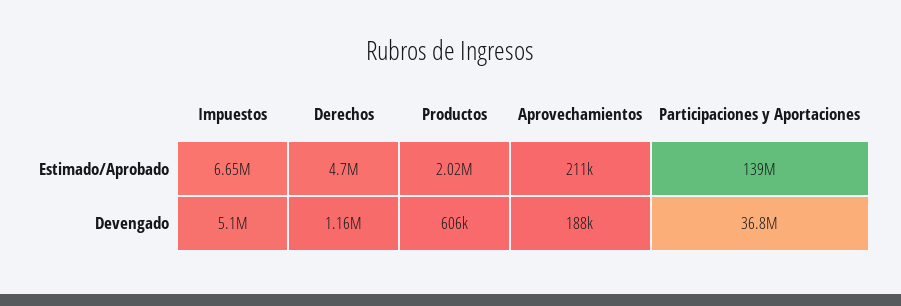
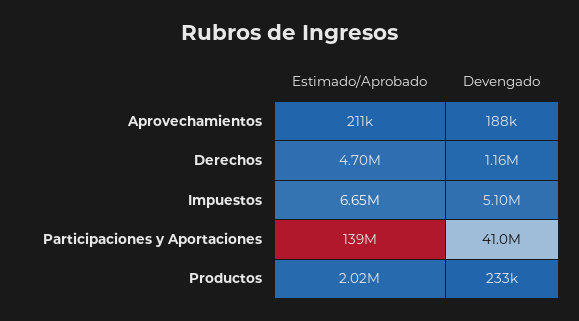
Productos, Devengado: 606000 -> 233000
Participaciones y Aportaciones, Devengado: 36800000 -> 41000000

